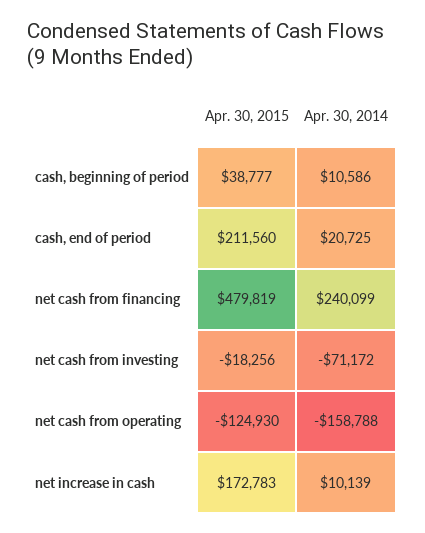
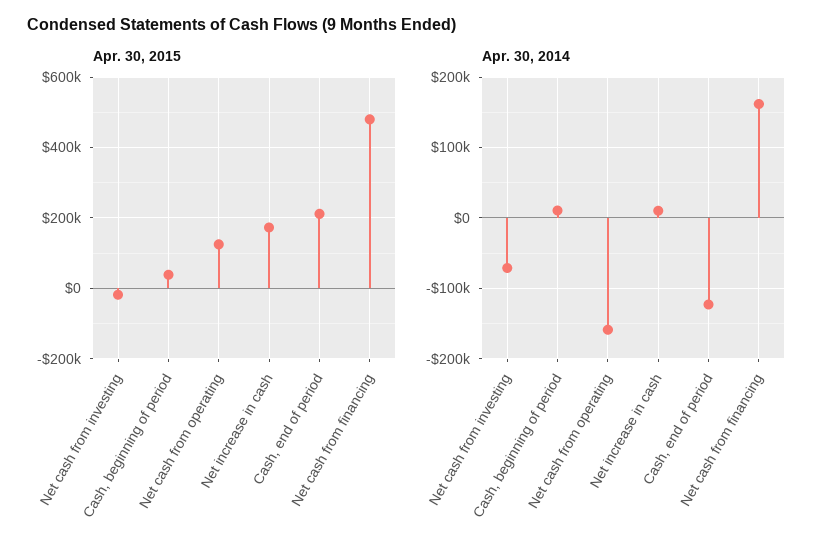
Apr. 30, 2014, cash, end of period: 20725 -> -120000
Apr. 30, 2014, net cash from financing: 240099 -> 160000
Apr. 30, 2015, net cash from operating: -124930 -> 120000

